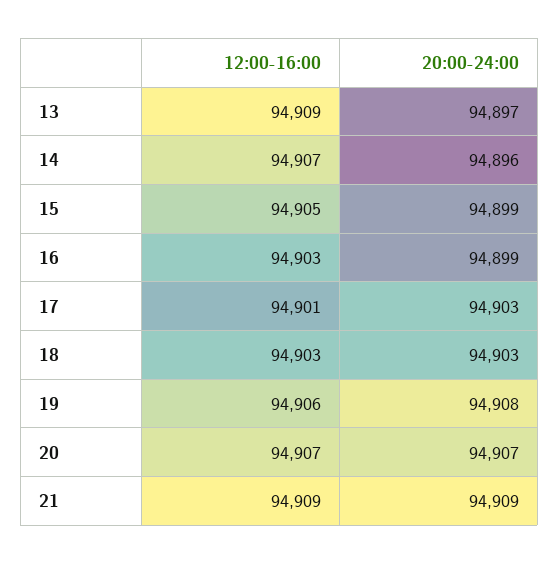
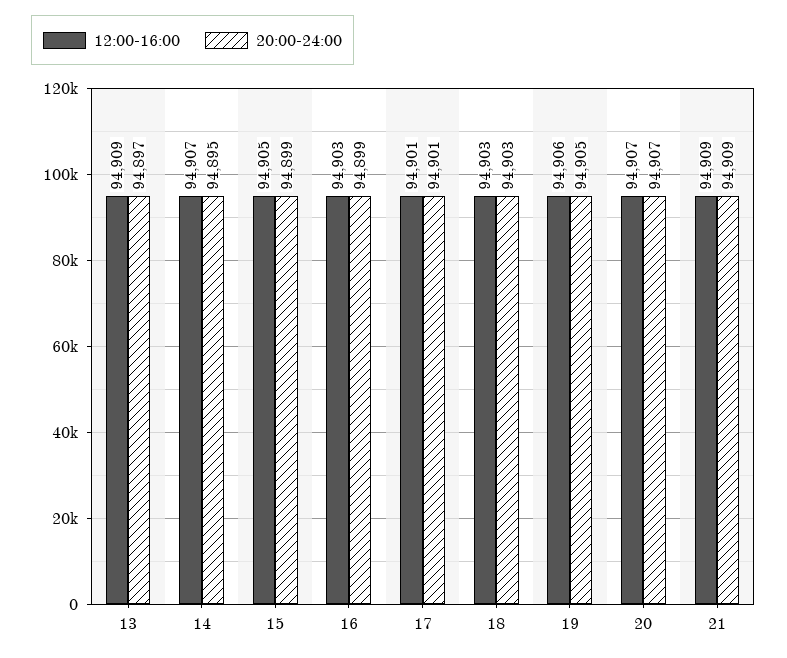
20:00-24:00, 14: 94896 -> 94895
20:00-24:00, 17: 94903 -> 94901
20:00-24:00, 19: 94908 -> 94905

